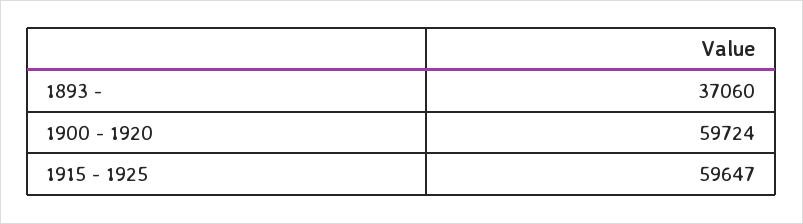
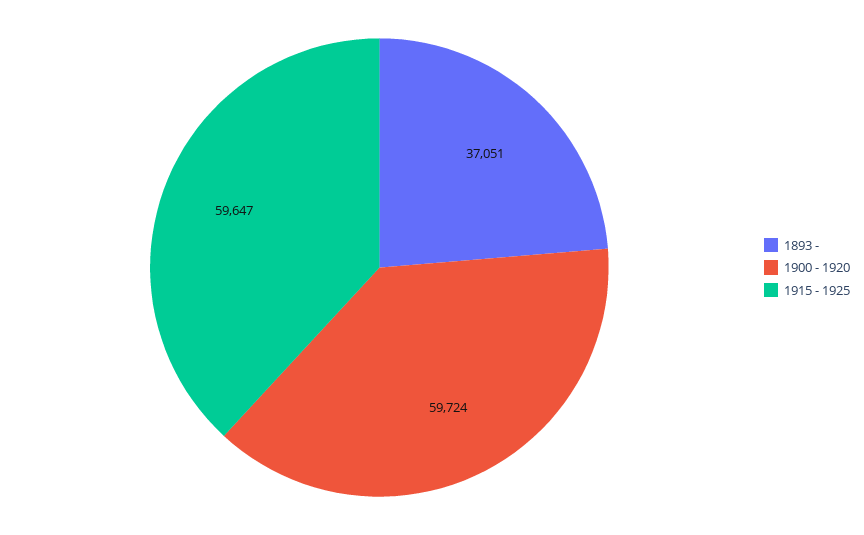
1893 -: 37060 -> 37051

